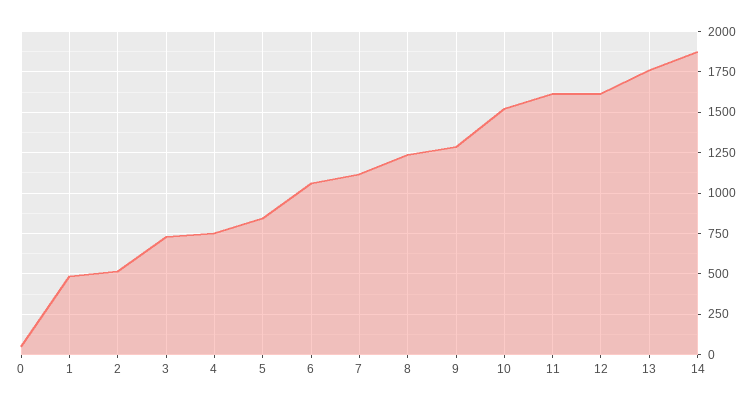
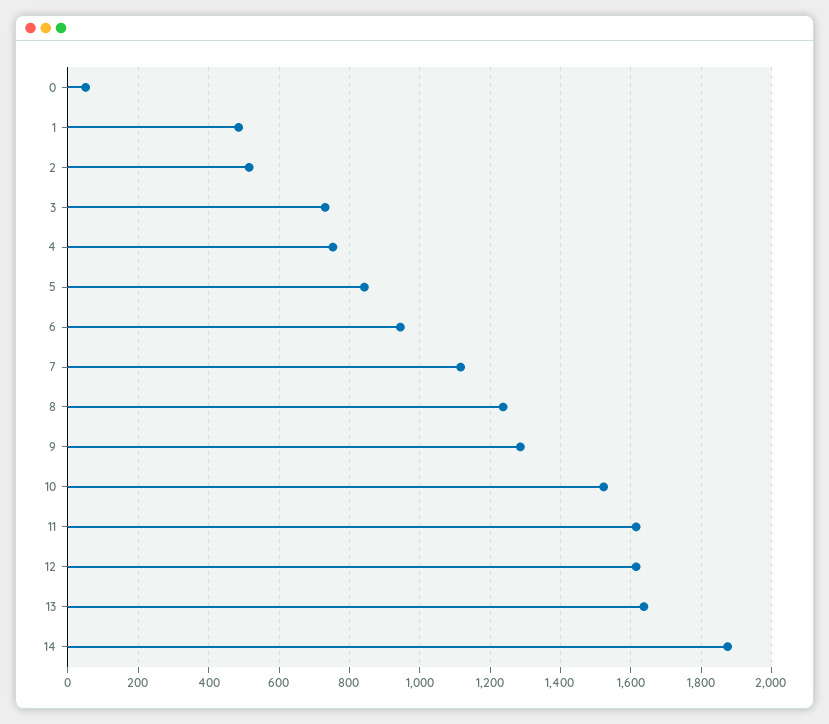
6: 1050 -> 940
13: 1750 -> 1640

